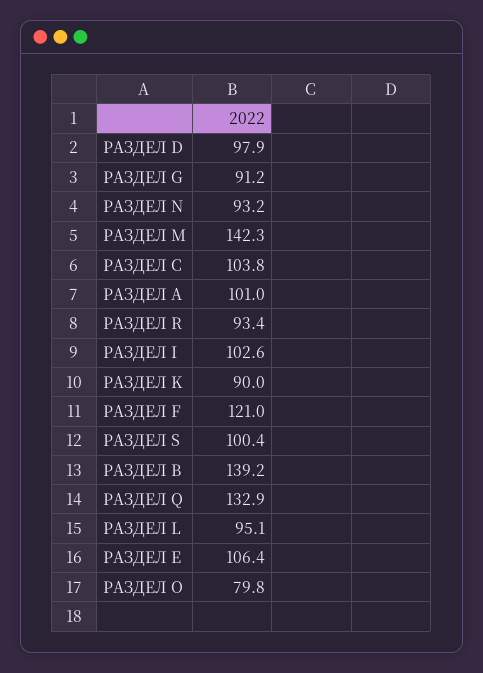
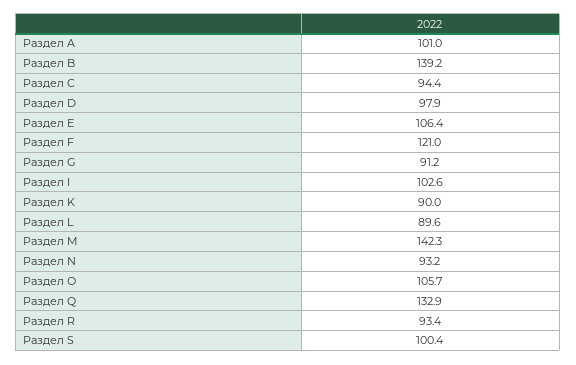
РАЗДЕЛ C: 103.8 -> 94.4
РАЗДЕЛ L: 95.1 -> 89.6
РАЗДЕЛ О: 79.8 -> 105.7

